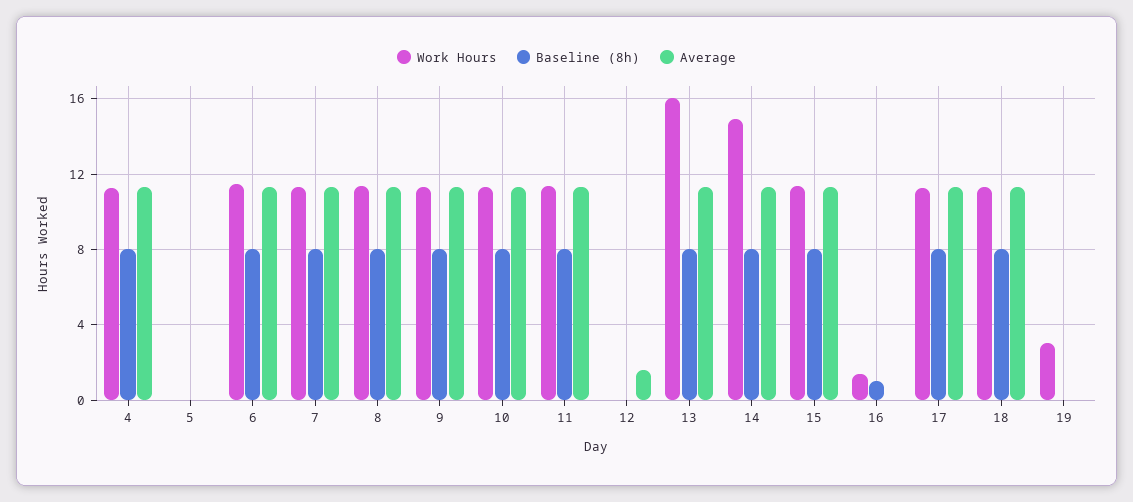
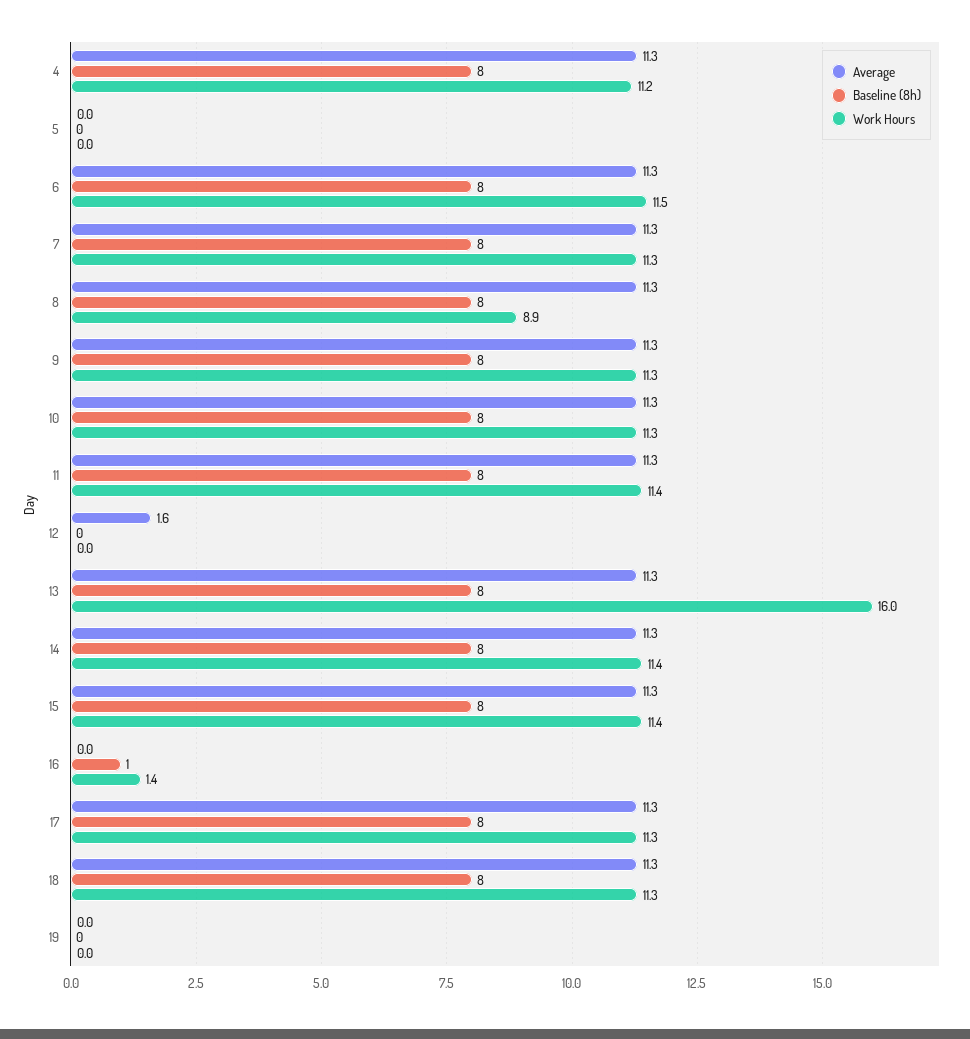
Work Hours, 8: 11.5 -> 8.9
Work Hours, 14: 15 -> 11.4
Work Hours, 19: 3 -> 0

